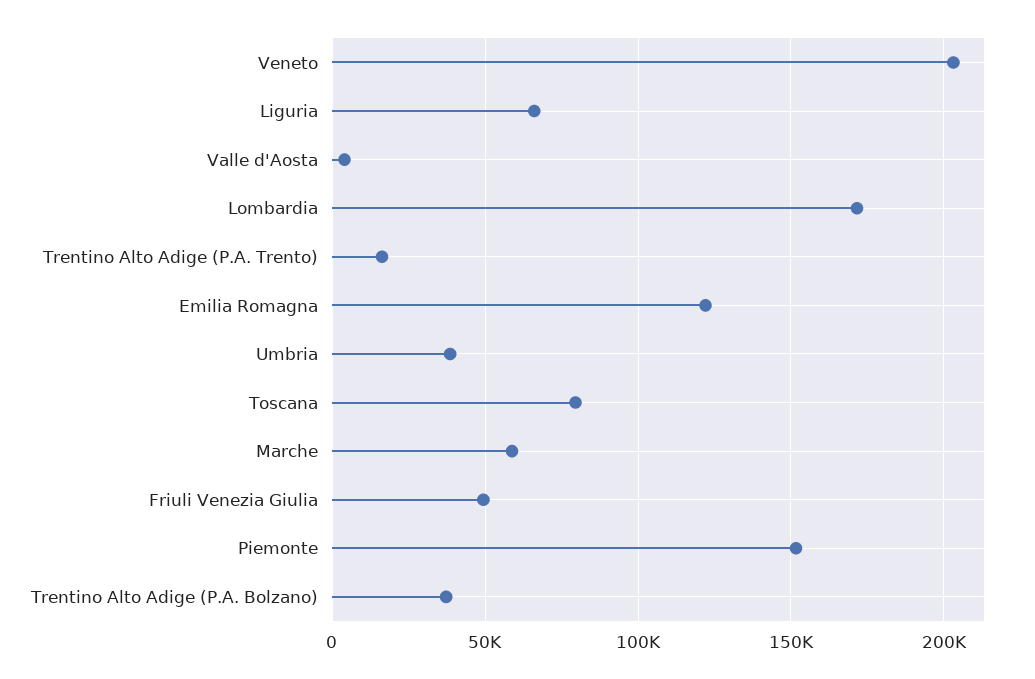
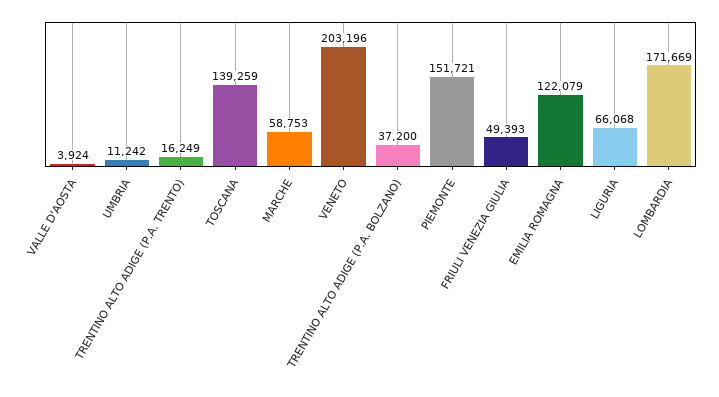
Umbria: 40000 -> 11242
Toscana: 80000 -> 139259

